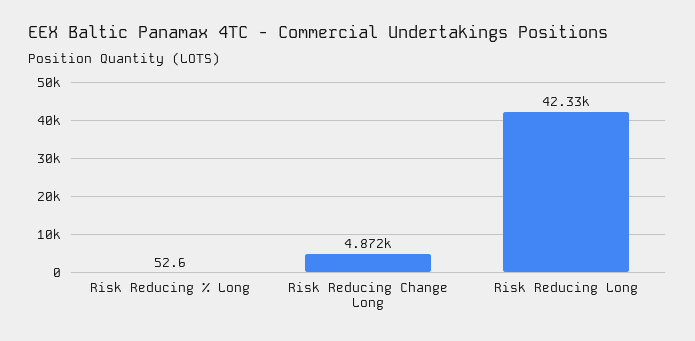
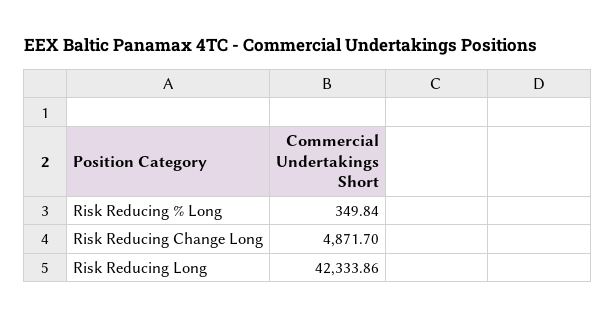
Risk Reducing % Long: 52.6 -> 349.84

